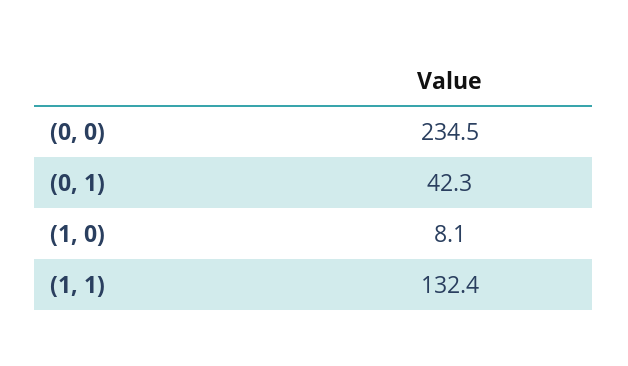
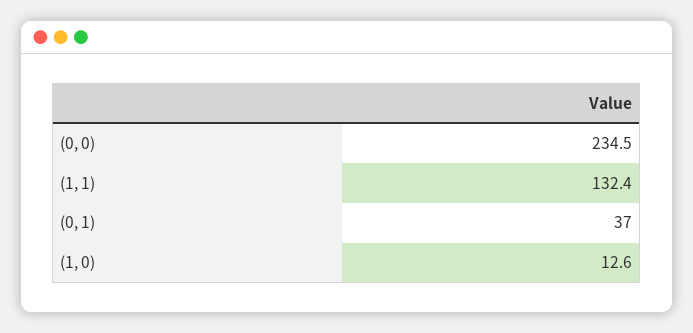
(0, 1): 42.3 -> 37
(1, 0): 8.1 -> 12.6

